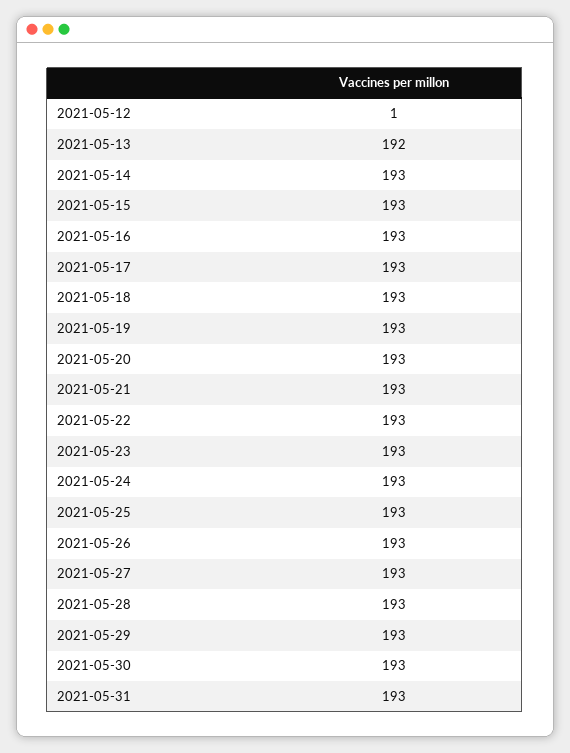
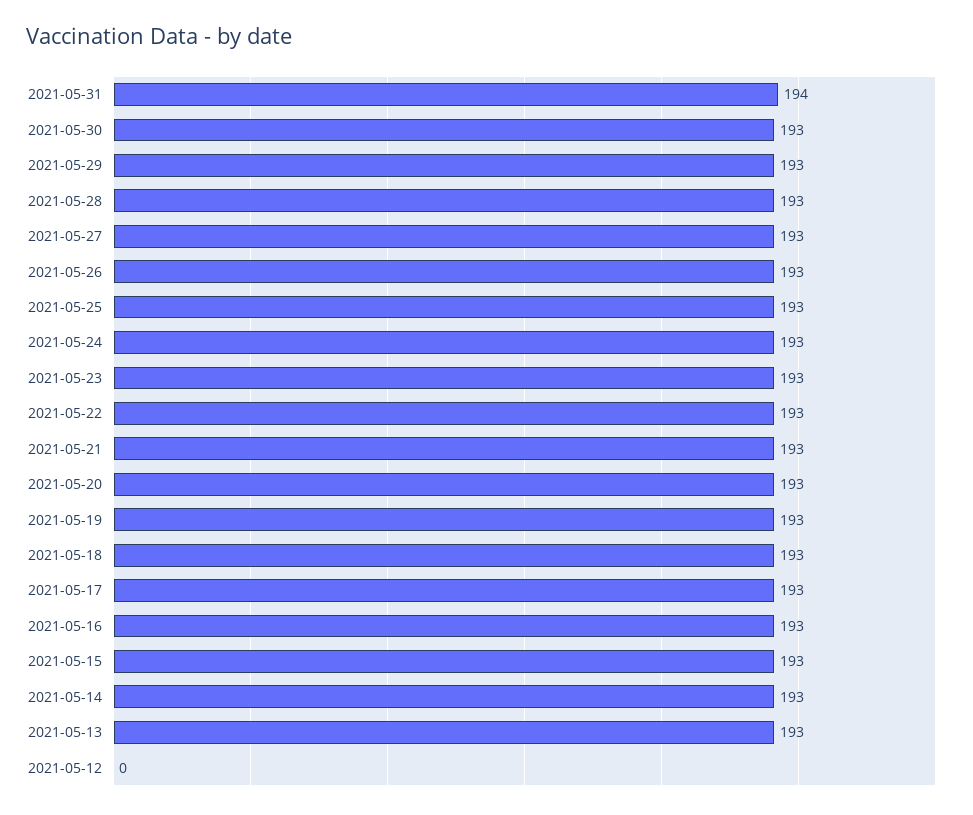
2021-05-12: 1 -> 0
2021-05-13: 192 -> 193
2021-05-31: 193 -> 194

